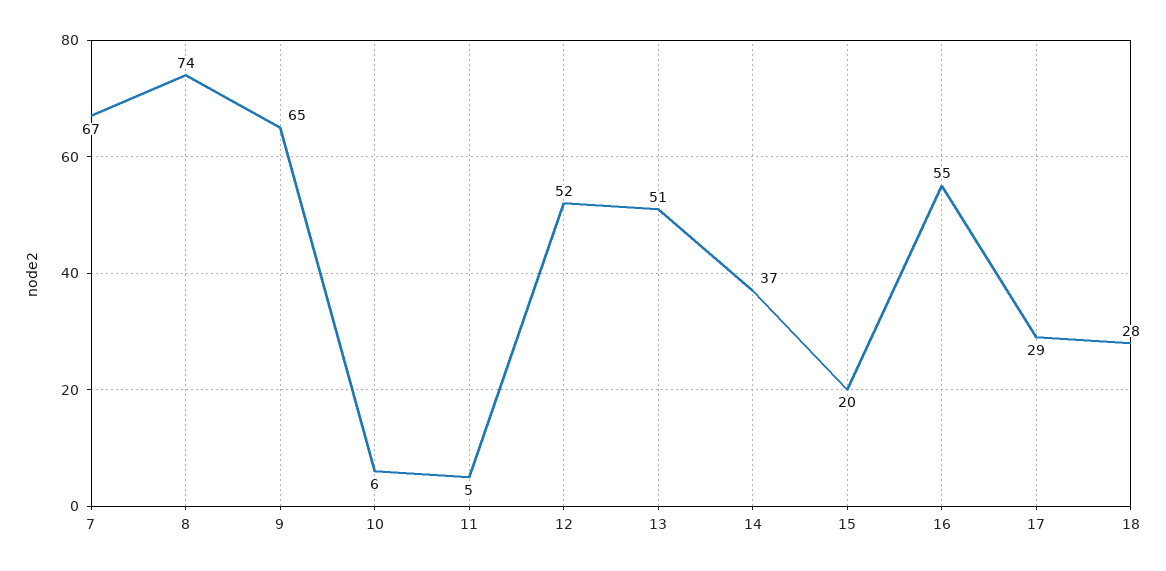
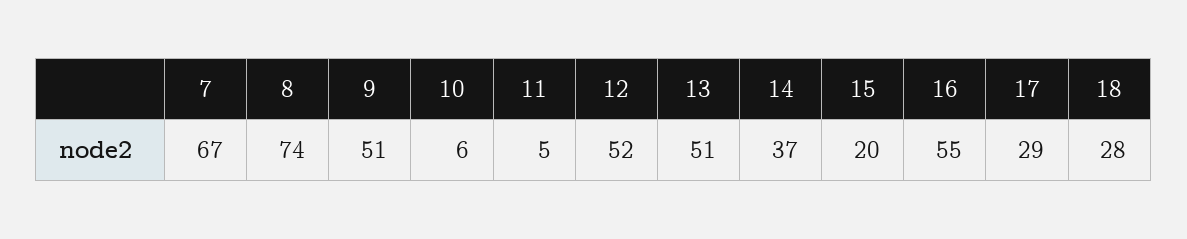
9: 65 -> 51

